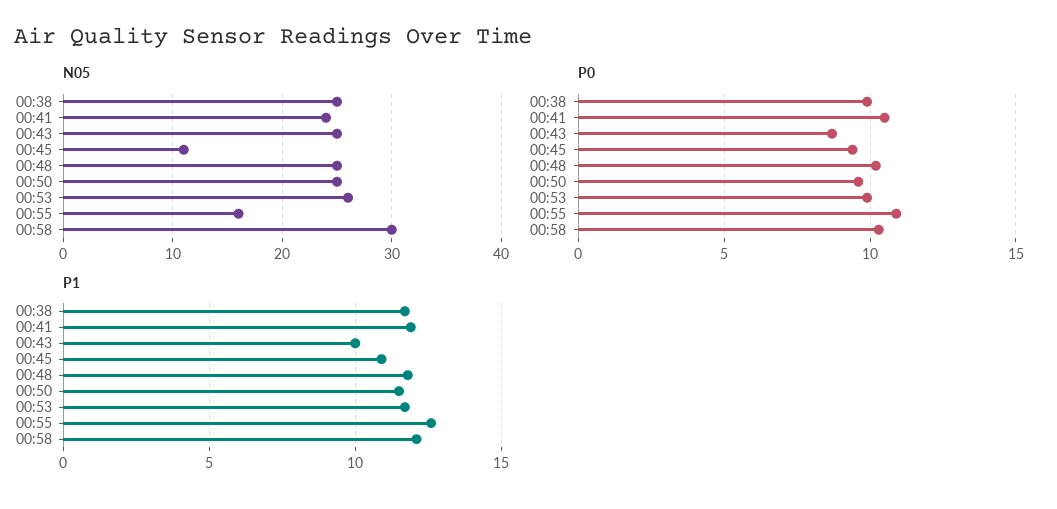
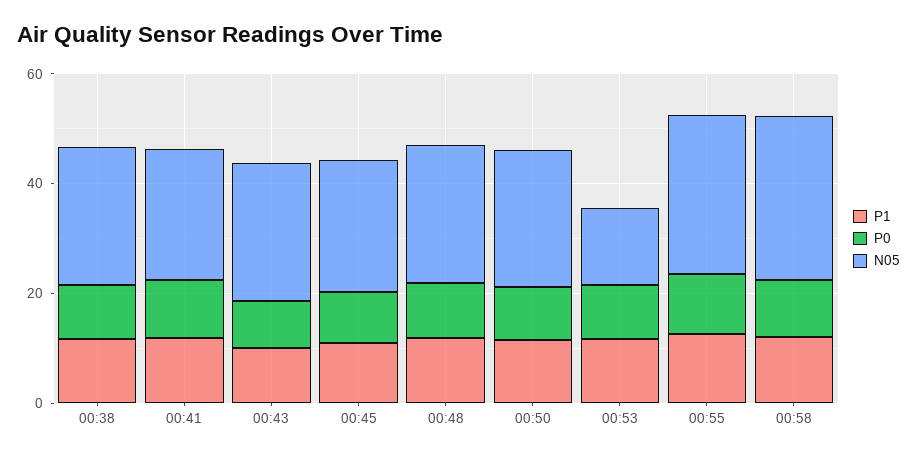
N05, 00:45: 11 -> 25
N05, 00:53: 26 -> 15
N05, 00:55: 16 -> 30

